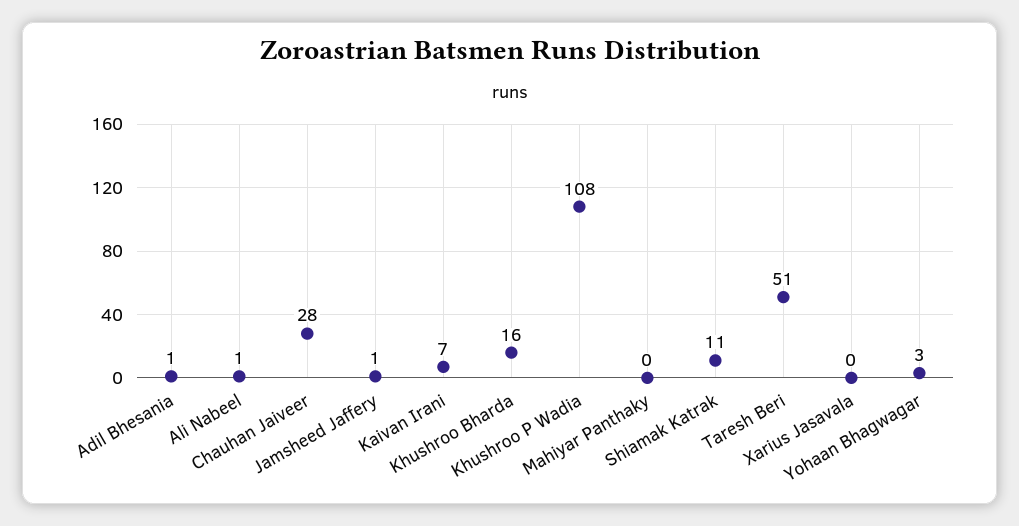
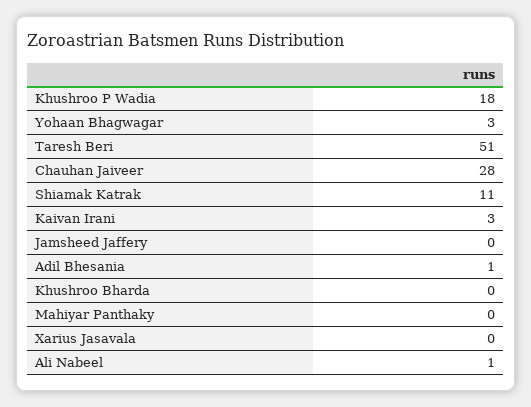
Jamsheed Jaffery: 1 -> 0
Kaivan Irani: 7 -> 3
Khushroo Bharda: 16 -> 0
Khushroo P Wadia: 108 -> 18

